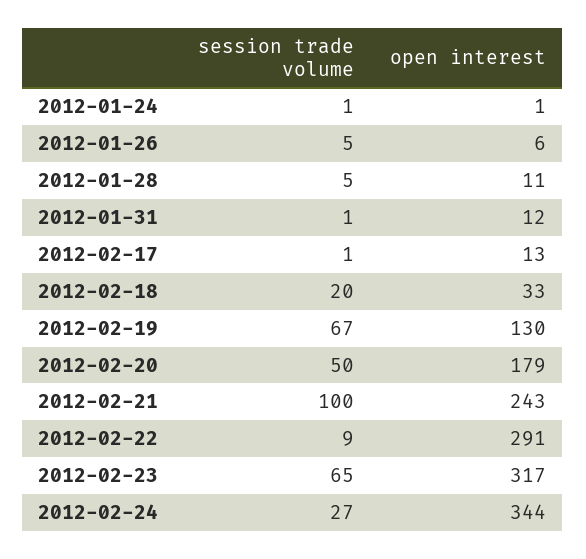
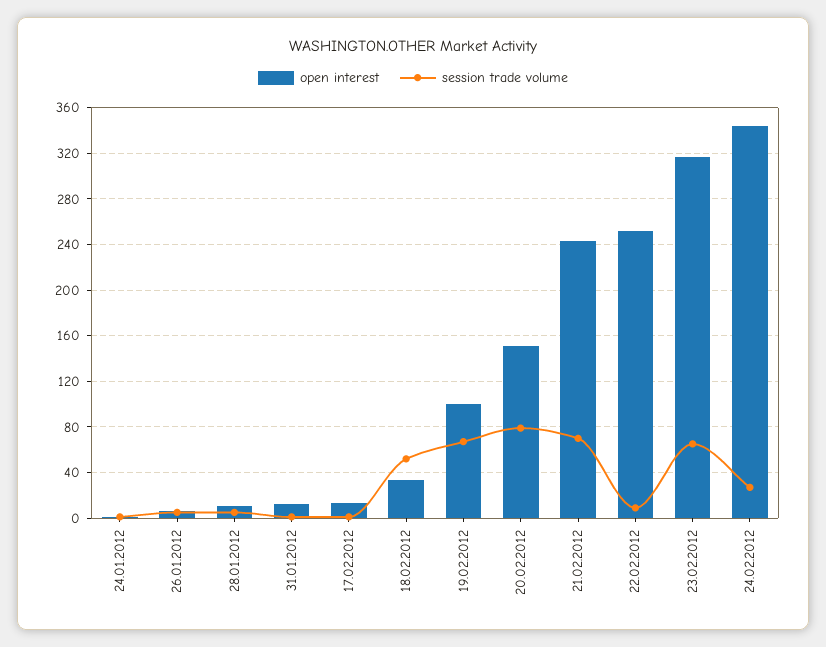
session trade volume, 2012-02-18: 20 -> 50
open interest, 2012-02-19: 130 -> 100
session trade volume, 2012-02-20: 50 -> 80
open interest, 2012-02-20: 179 -> 150
session trade volume, 2012-02-21: 100 -> 70
open interest, 2012-02-22: 291 -> 250

